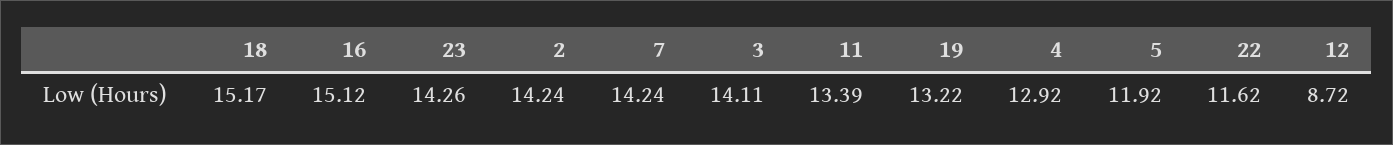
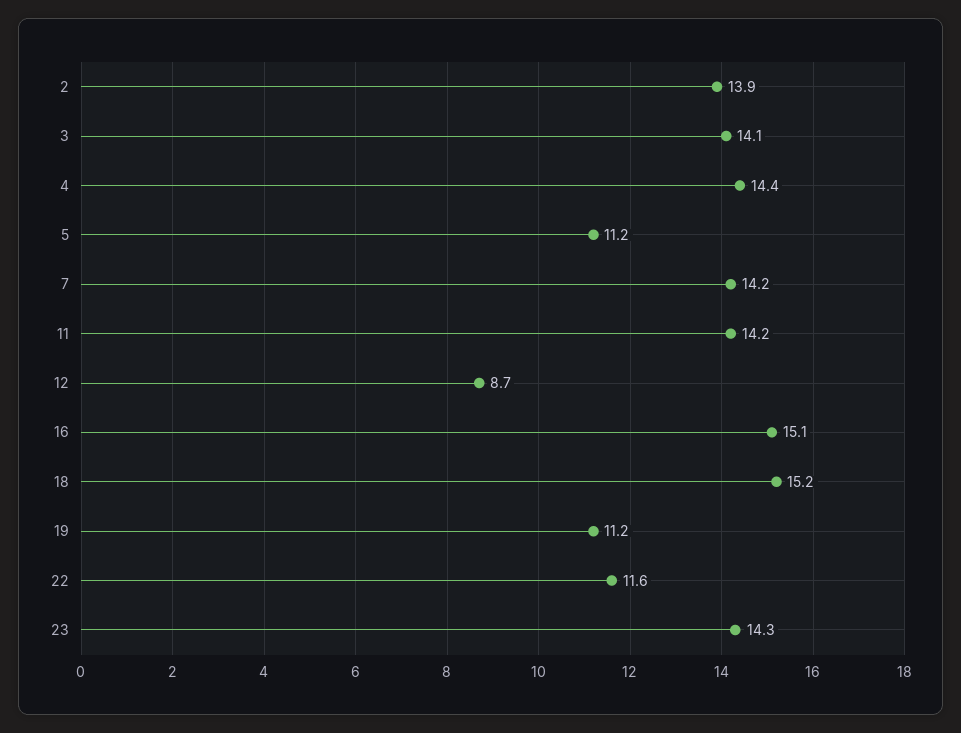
2: 14.24 -> 13.9
11: 13.39 -> 14.2
19: 13.22 -> 11.2
4: 12.92 -> 14.4
5: 11.92 -> 11.2

